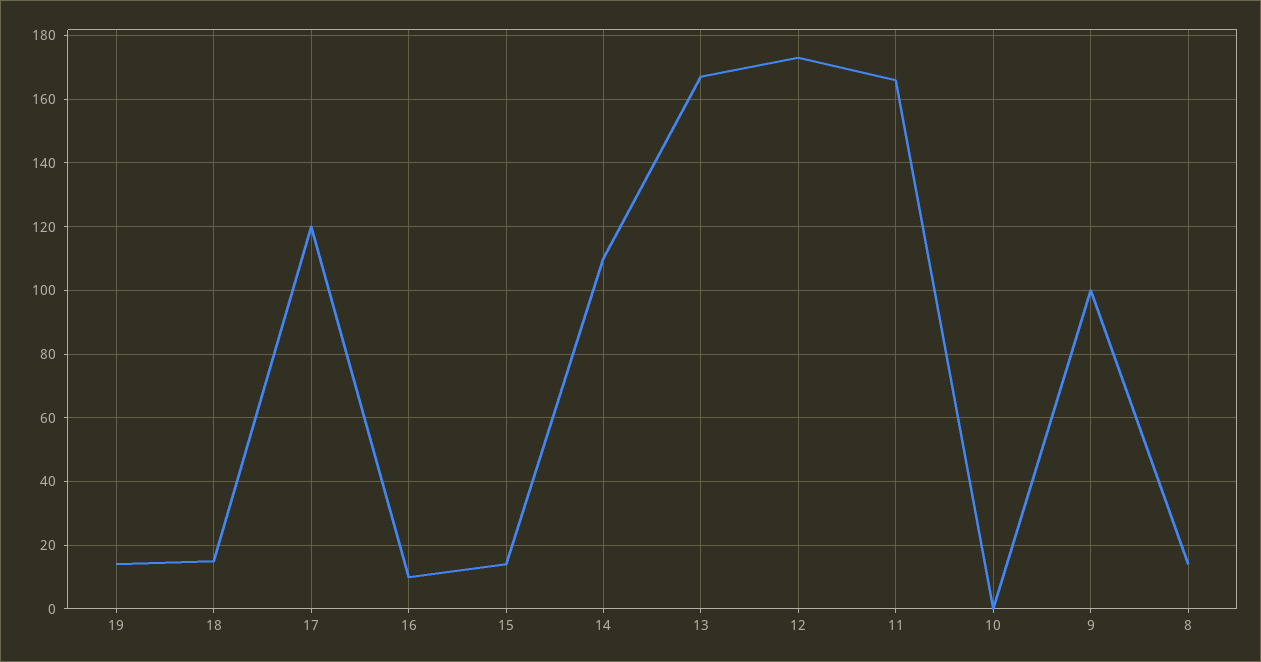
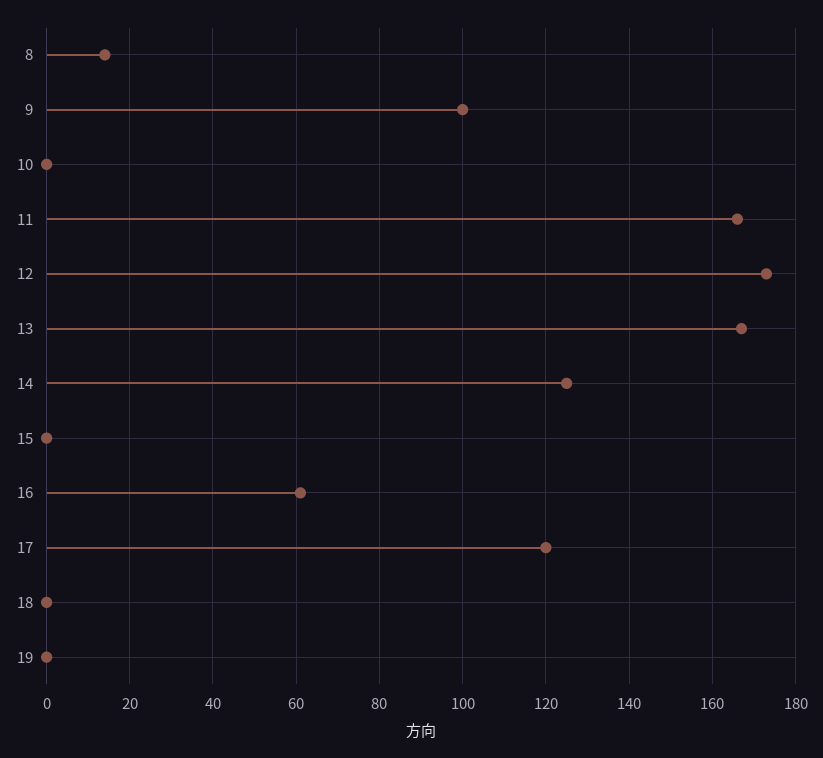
19: 15 -> 0
18: 15 -> 0
16: 10 -> 60
15: 15 -> 0
14: 110 -> 125

